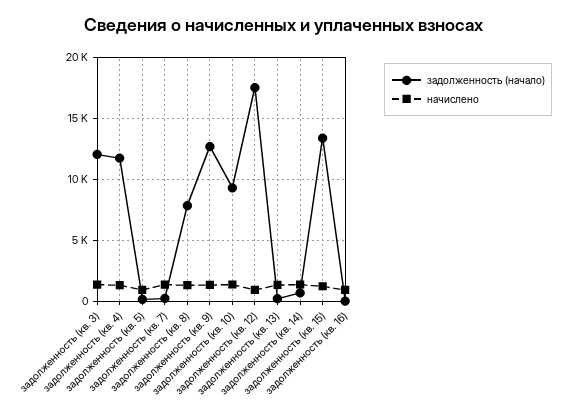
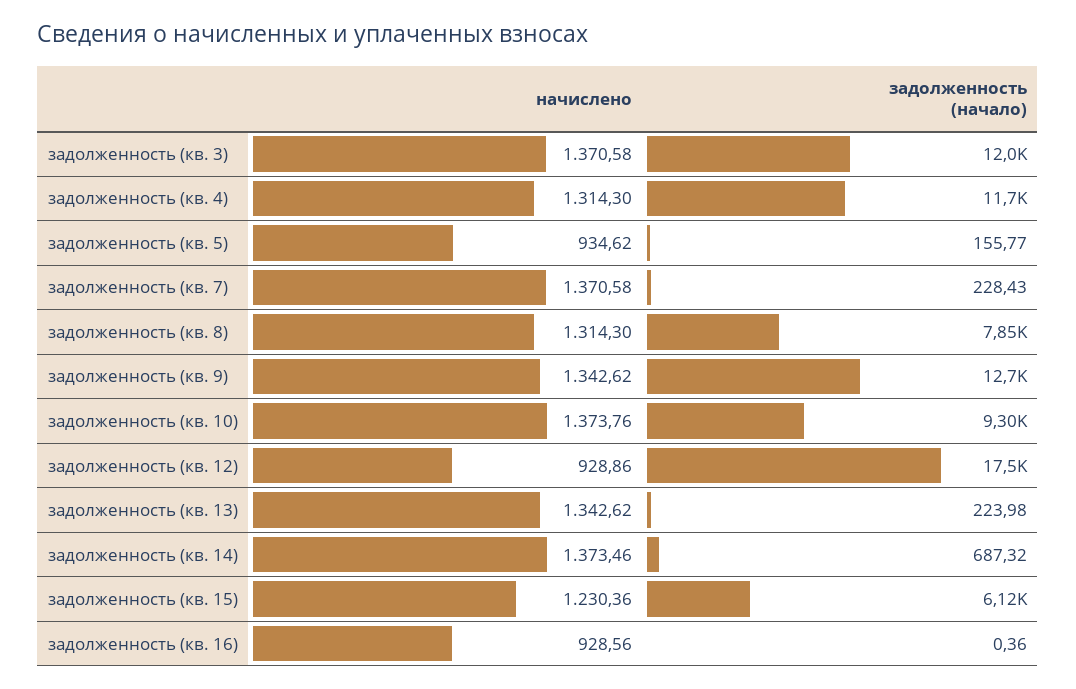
задолженность (начало), задолженность (кв. 15): 13500 -> 6120

